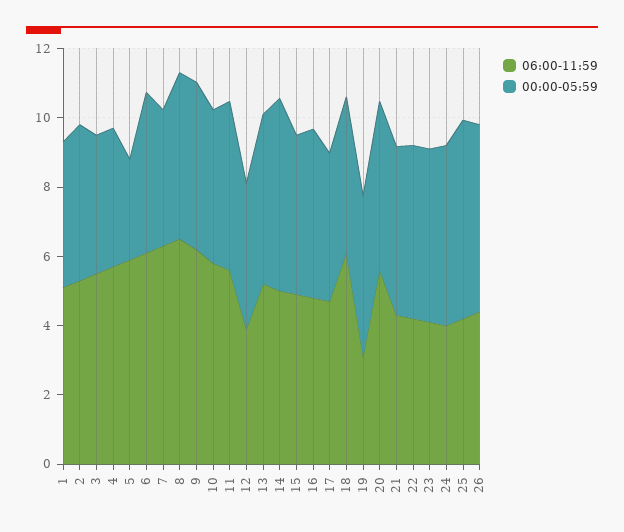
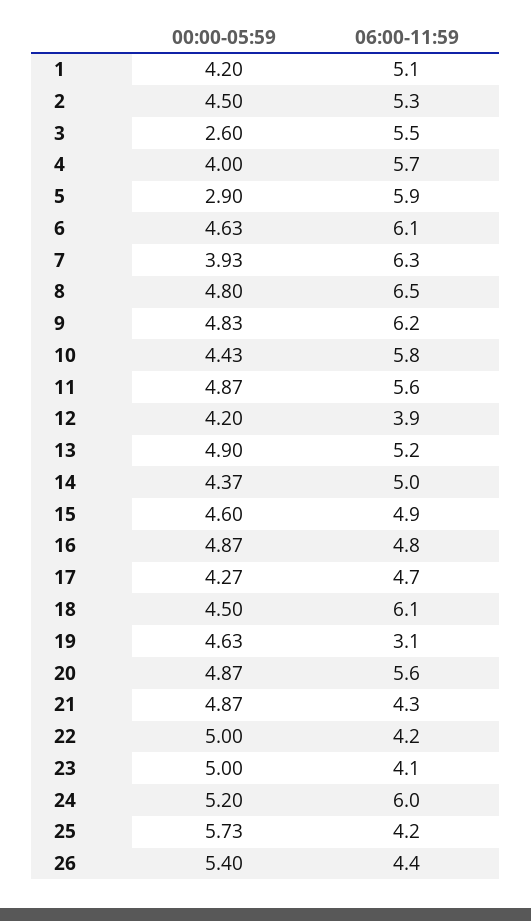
00:00-05:59, 3: 4 -> 2.6
00:00-05:59, 14: 5.5 -> 4.37
06:00-11:59, 24: 4 -> 6

